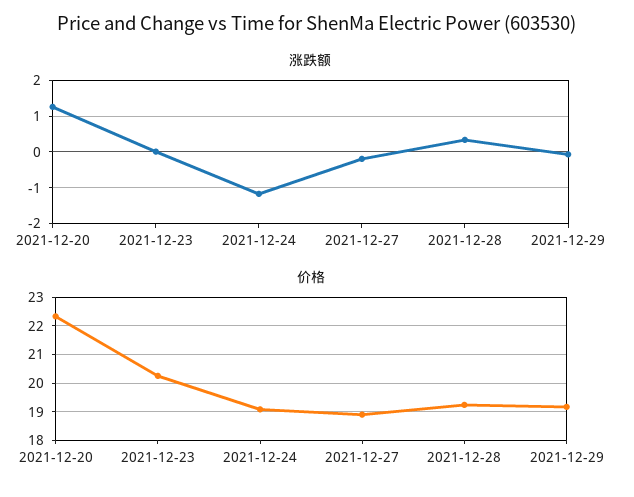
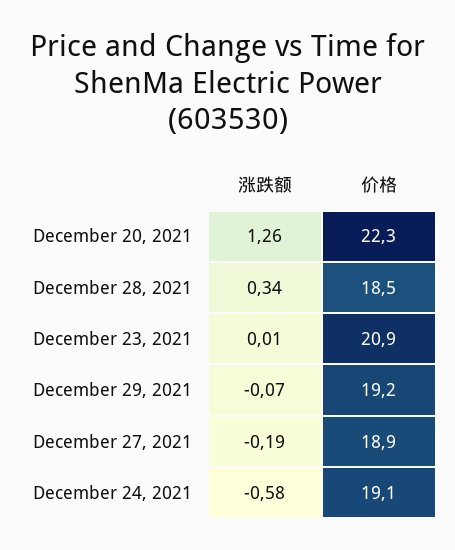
涨跌额, 2021-12-24: -1.2 -> -0.58
价格, 2021-12-23: 20.25 -> 20.9
价格, 2021-12-28: 19.25 -> 18.5

